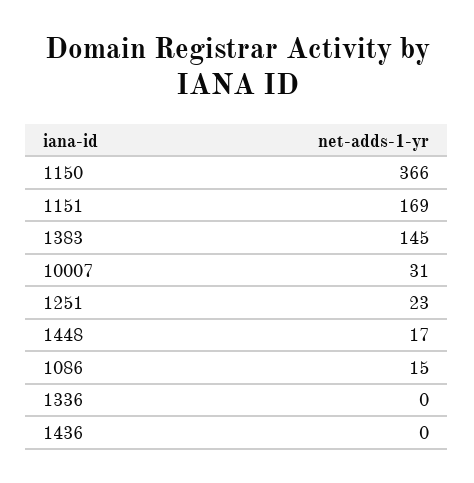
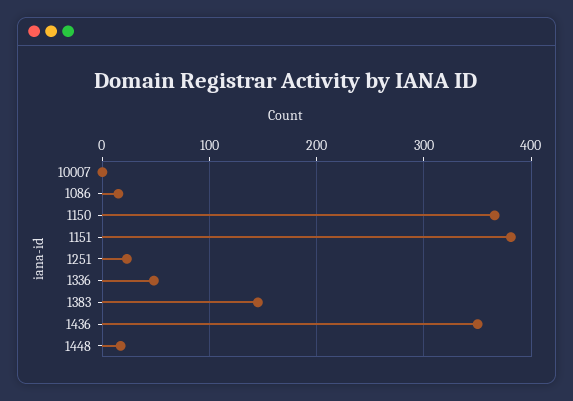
1151: 169 -> 380
10007: 31 -> 0
1336: 0 -> 50
1436: 0 -> 350

